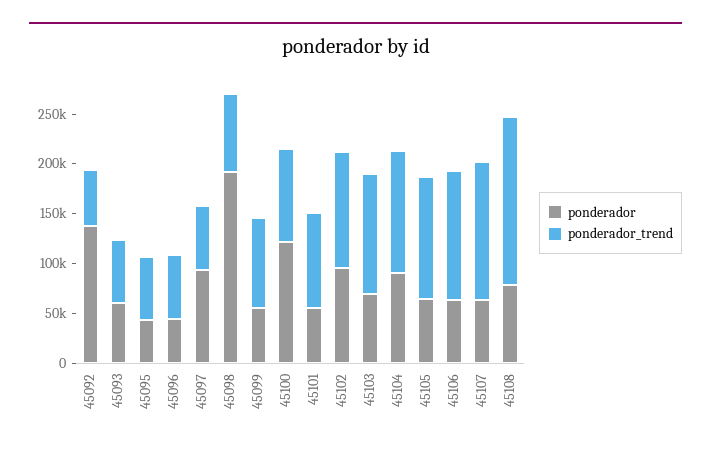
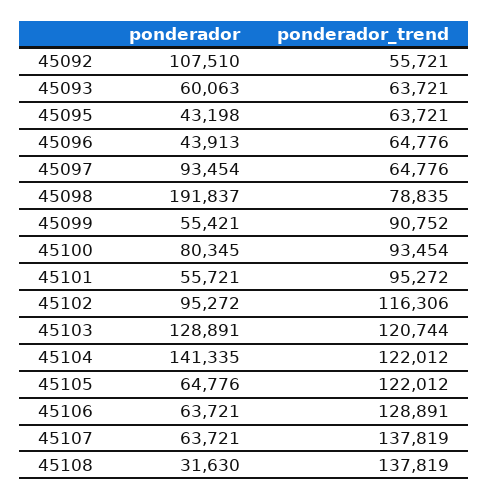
ponderador, 45092: 140000 -> 107510
ponderador, 45100: 120000 -> 80345
ponderador, 45103: 70000 -> 128891
ponderador, 45104: 90000 -> 141335
ponderador, 45108: 80000 -> 31630
ponderador_trend, 45108: 170000 -> 137819

